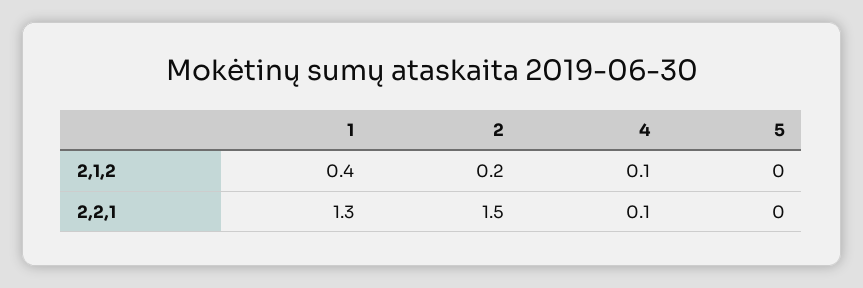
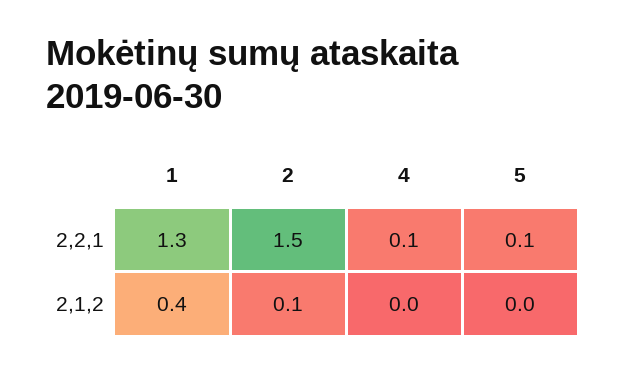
2, 2,1,2: 0.2 -> 0.1
4, 2,1,2: 0.1 -> 0
5, 2,2,1: 0 -> 0.1

